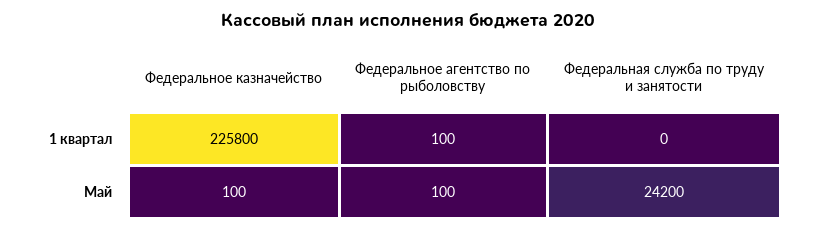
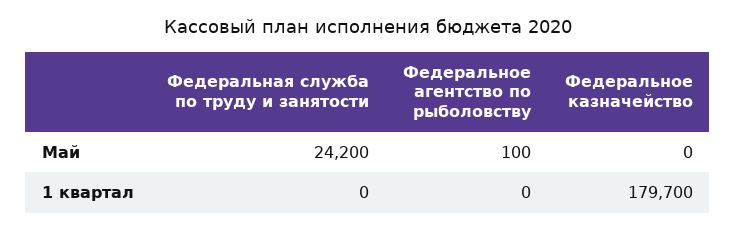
Федеральное казначейство, 1 квартал: 225800 -> 179700
Федеральное агентство по рыболовству, 1 квартал: 100 -> 0
Федеральное казначейство, Май: 100 -> 0

